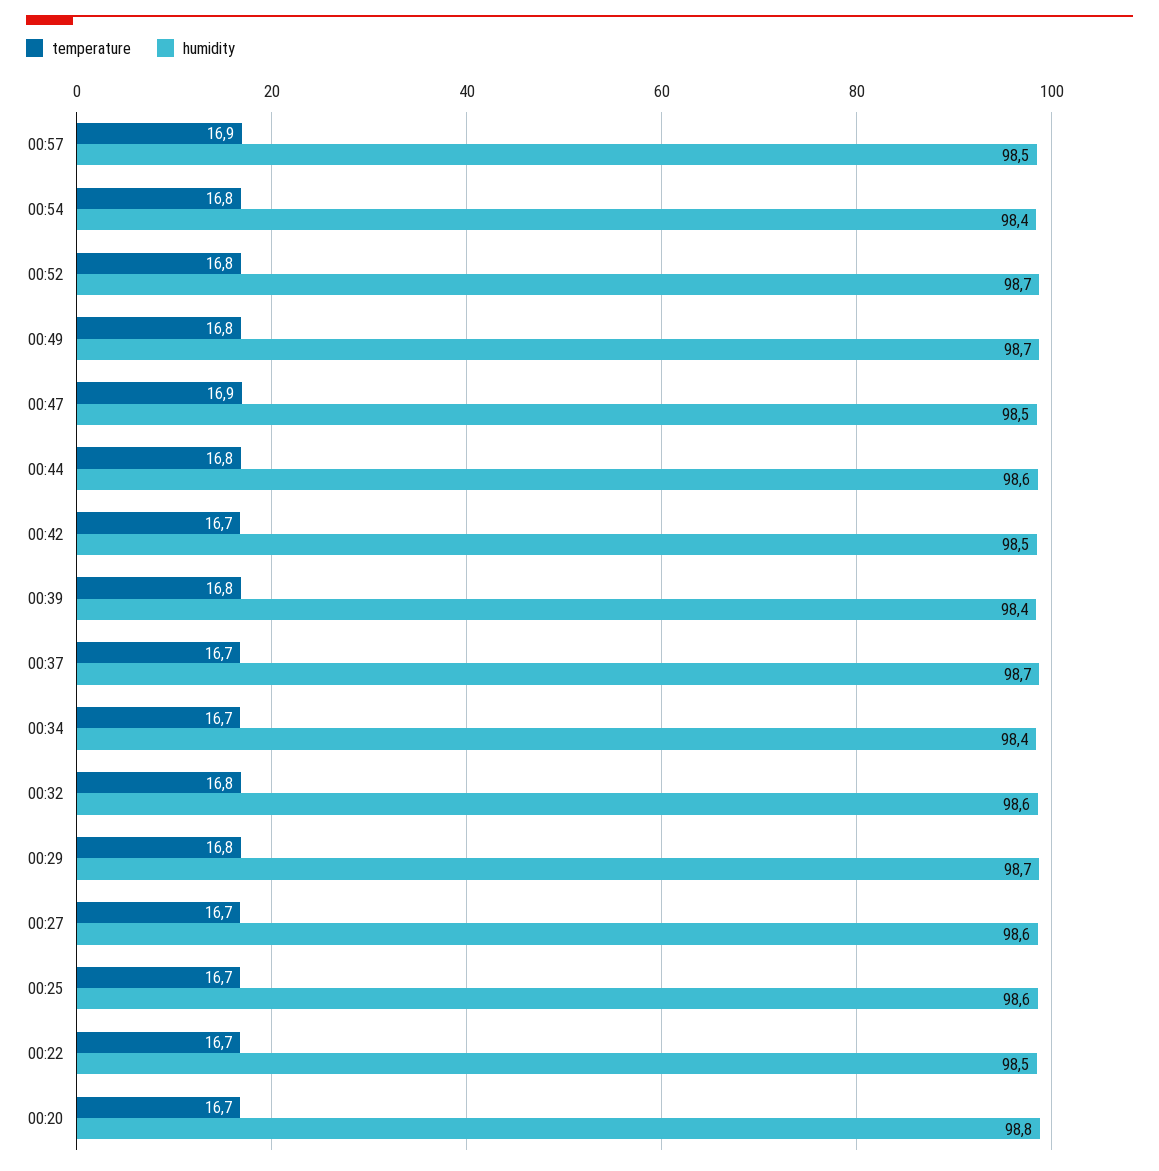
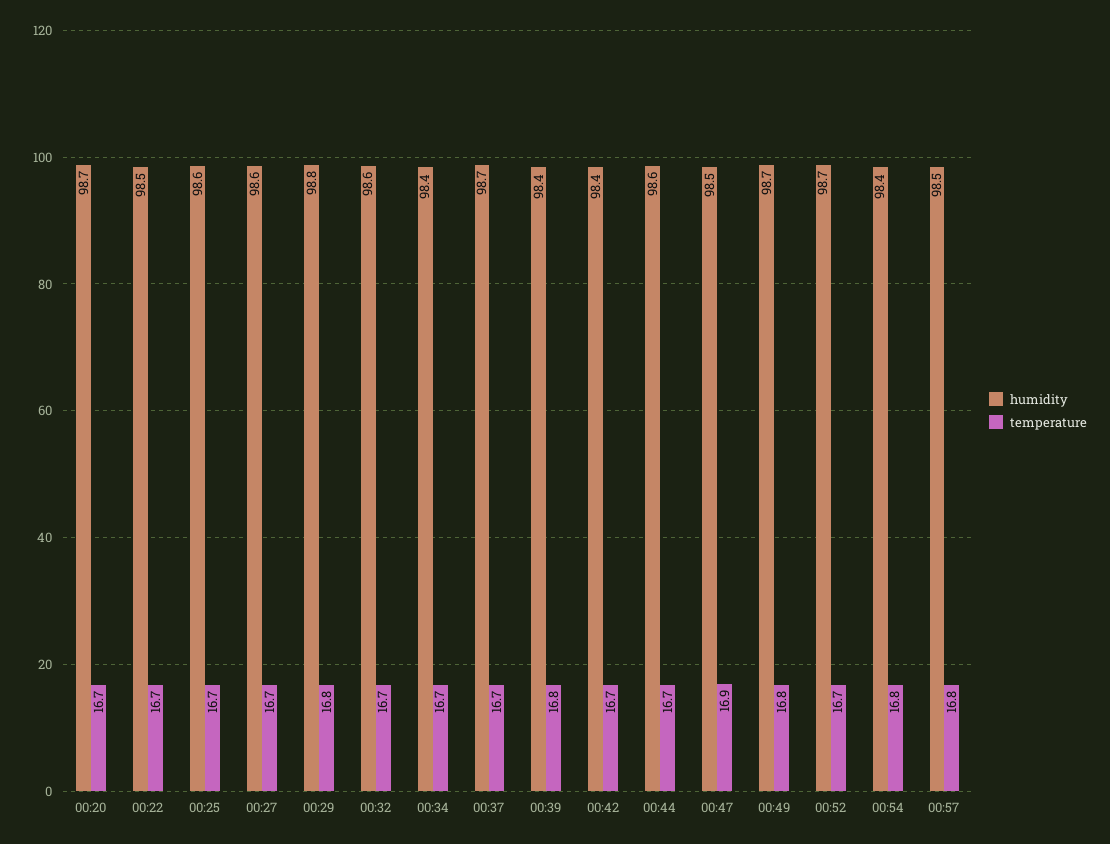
temperature, 00:57: 16.9 -> 16.8
temperature, 00:52: 16.8 -> 16.7
temperature, 00:44: 16.8 -> 16.7
humidity, 00:42: 98.5 -> 98.4
temperature, 00:32: 16.8 -> 16.7
humidity, 00:29: 98.7 -> 98.8
humidity, 00:20: 98.8 -> 98.7

